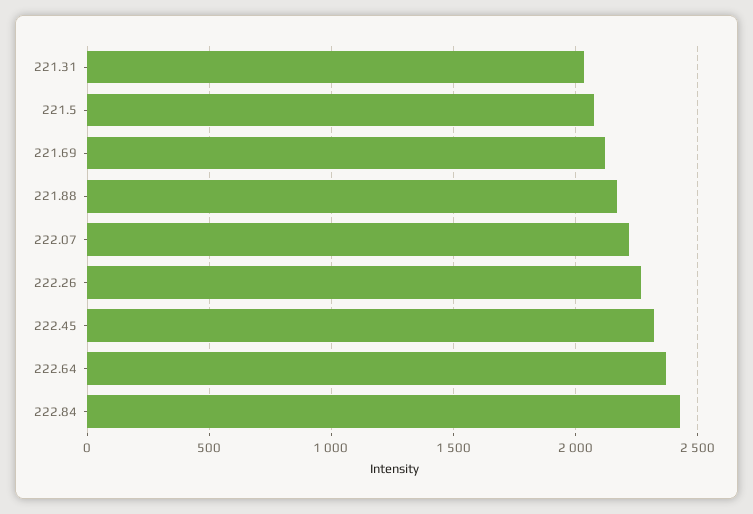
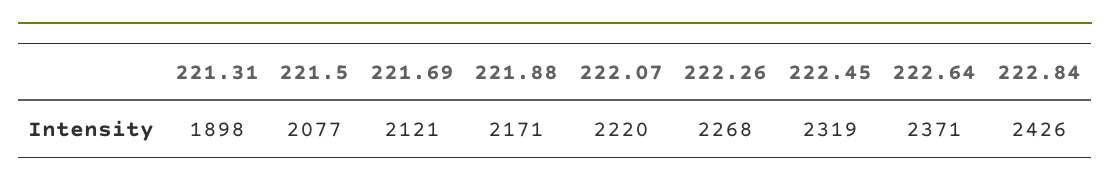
221.31: 2050 -> 1898

